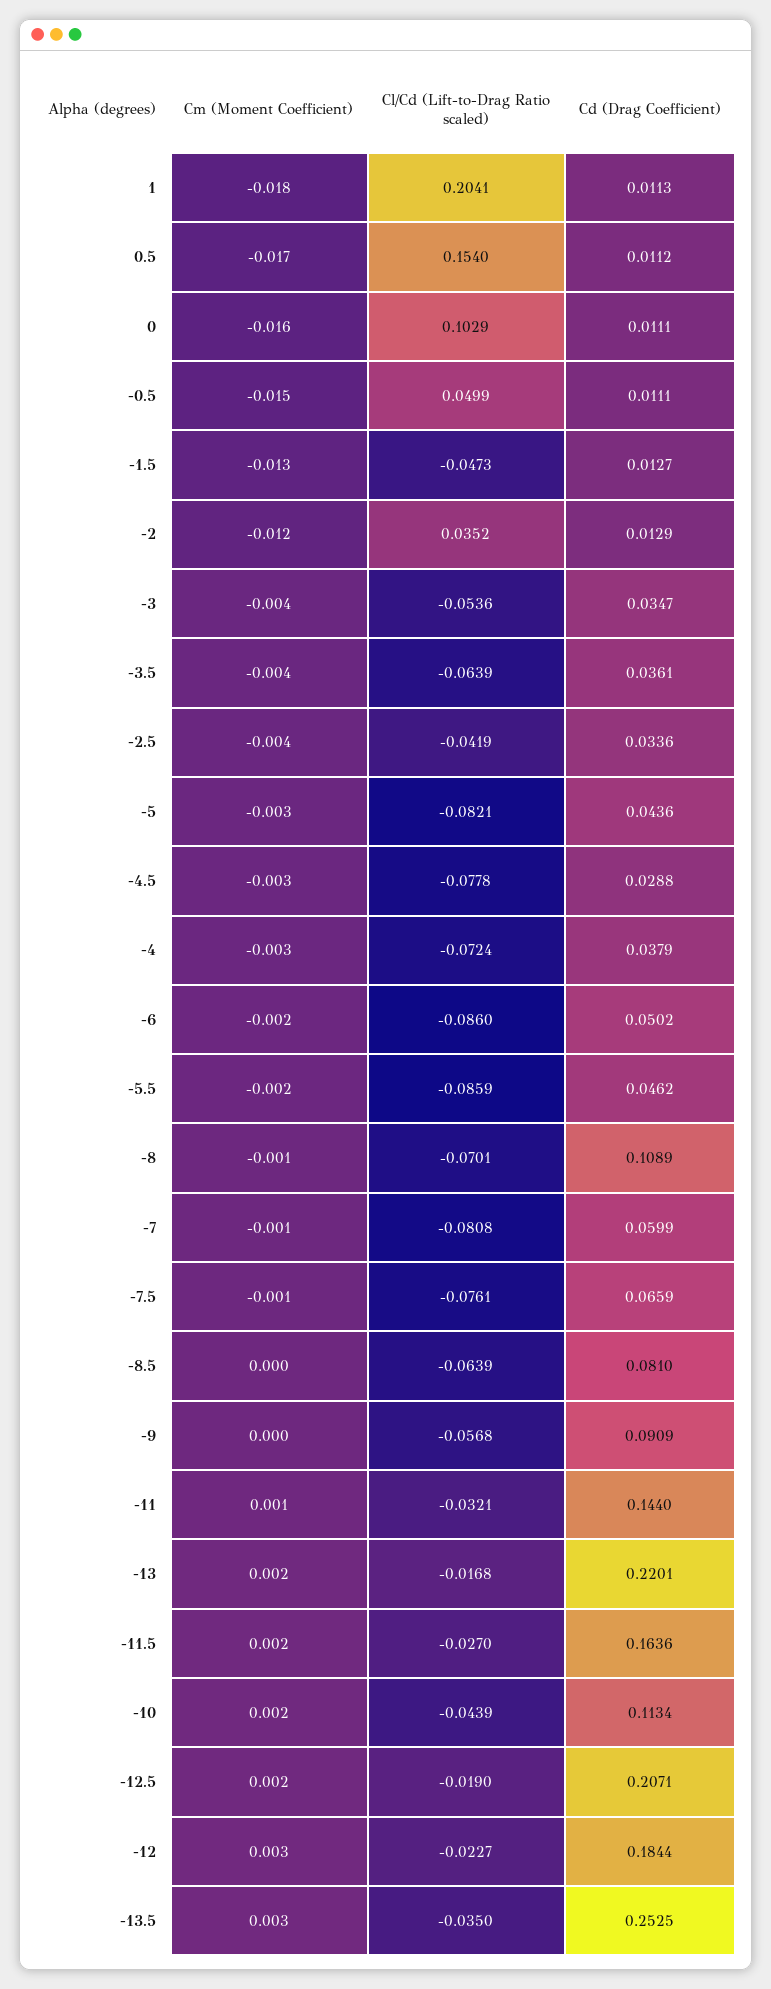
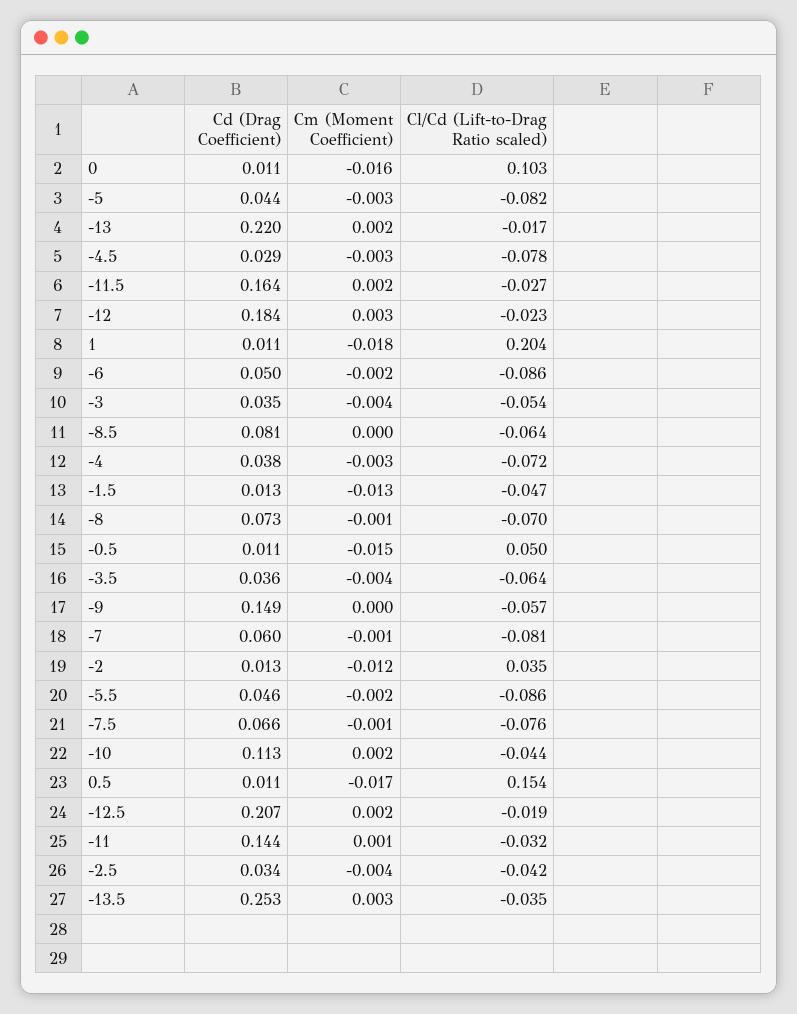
Cd (Drag Coefficient), -8: 0.1089 -> 0.073
Cd (Drag Coefficient), -9: 0.0909 -> 0.149

